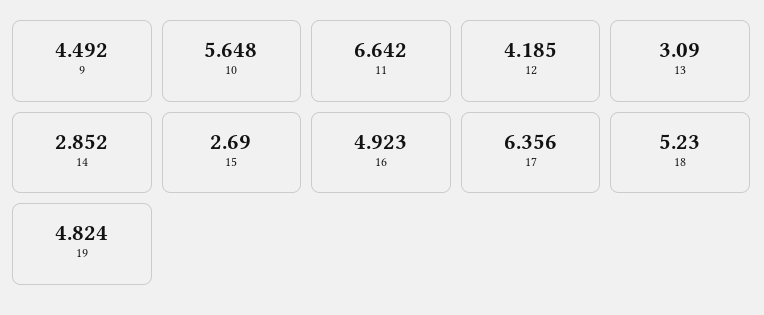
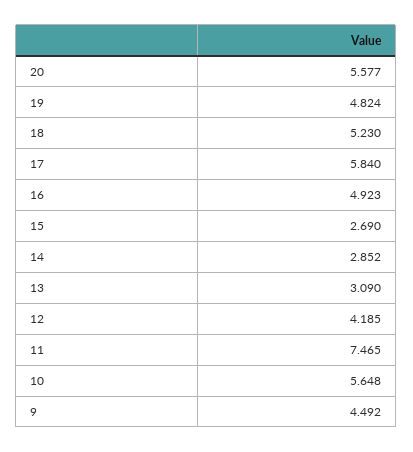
11: 6.642 -> 7.465
17: 6.356 -> 5.84
20: none -> 5.577

